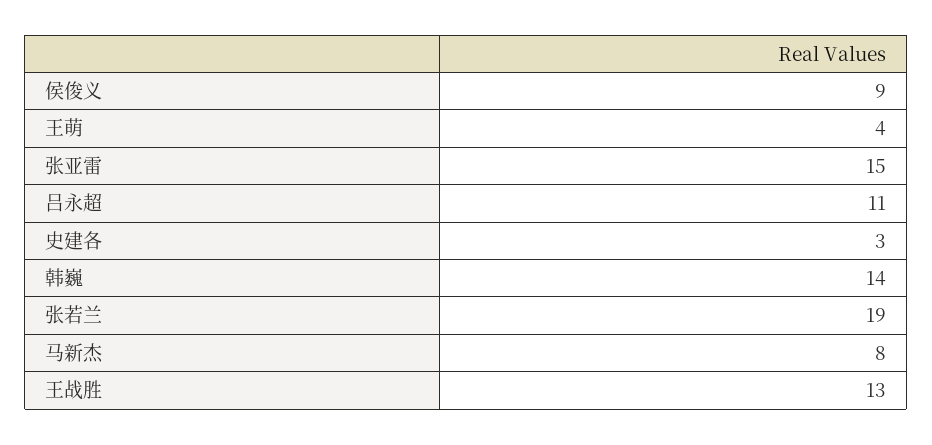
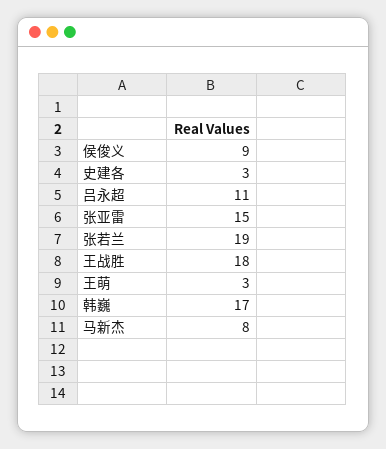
王萌: 4 -> 3
韩巍: 14 -> 17
王战胜: 13 -> 18

